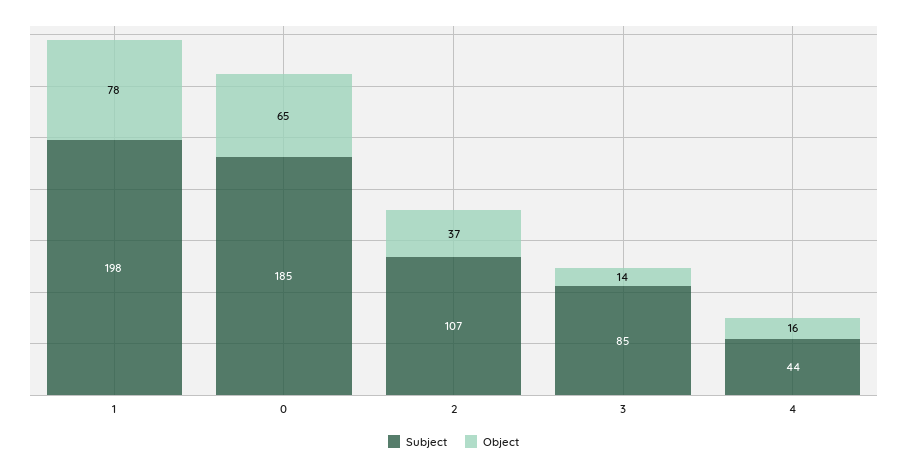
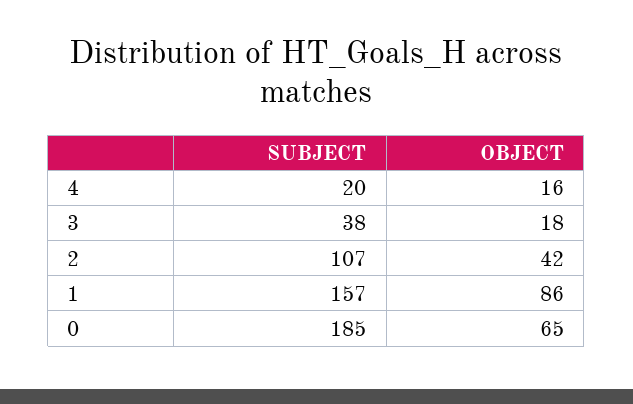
Subject, 1: 198 -> 157
Object, 1: 78 -> 86
Object, 2: 37 -> 42
Subject, 3: 85 -> 38
Object, 3: 14 -> 18
Subject, 4: 44 -> 20

